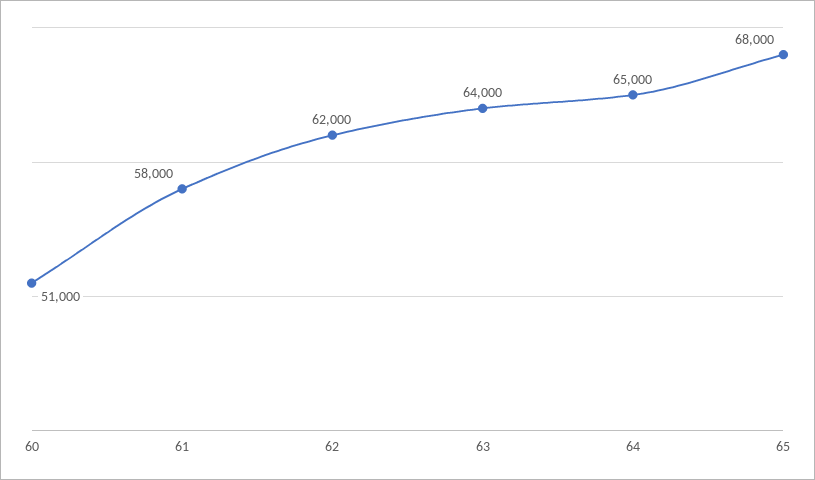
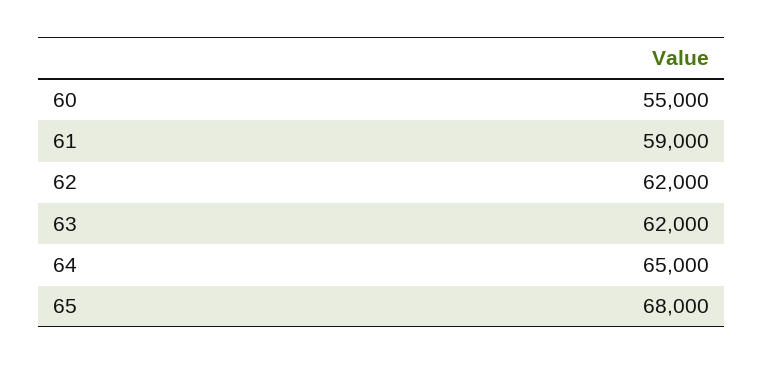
60: 51000 -> 55000
61: 58000 -> 59000
63: 64000 -> 62000

